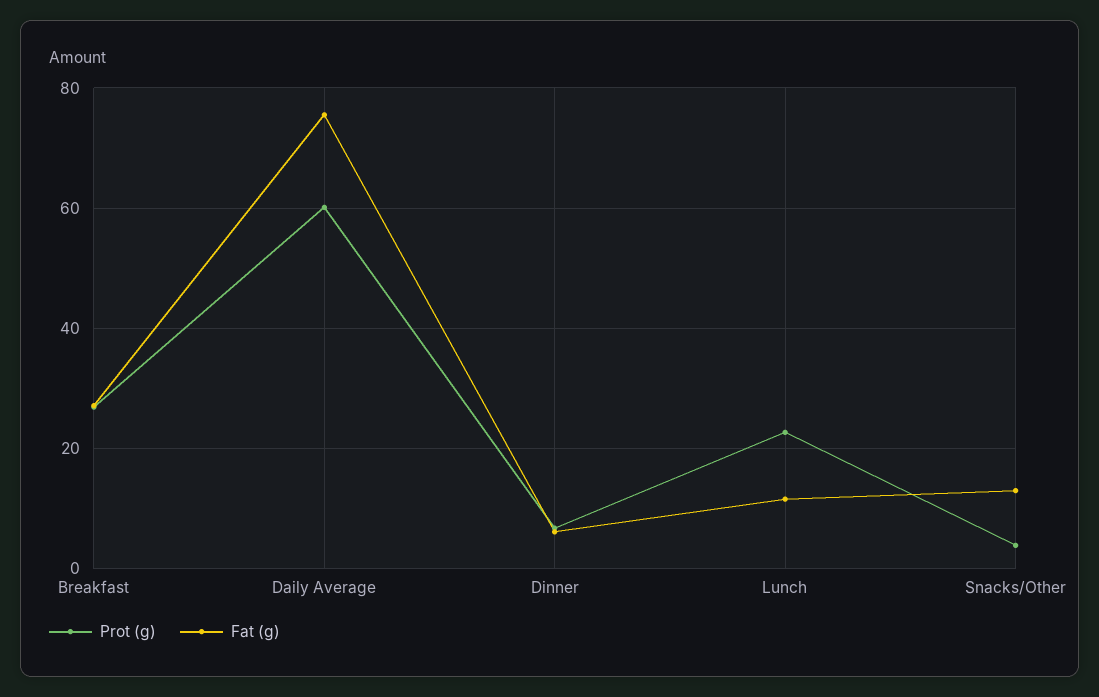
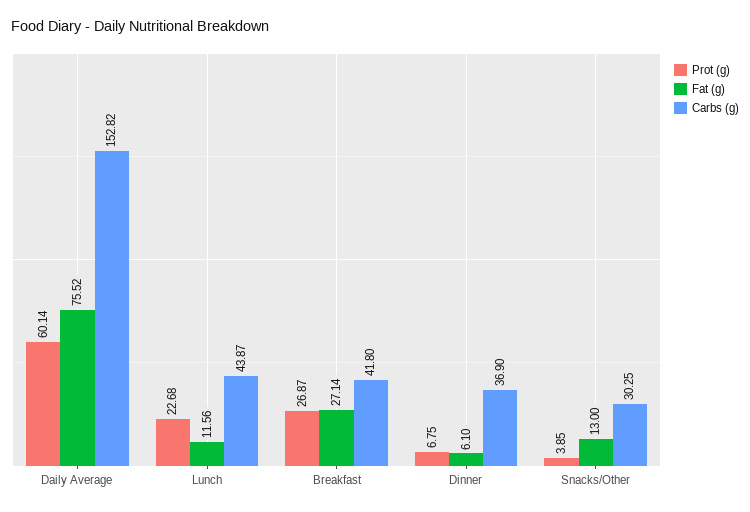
Carbs (g), Daily Average: none -> 152.82
Carbs (g), Lunch: none -> 43.87
Carbs (g), Breakfast: none -> 41.8
Carbs (g), Dinner: none -> 36.9
Carbs (g), Snacks/Other: none -> 30.25

